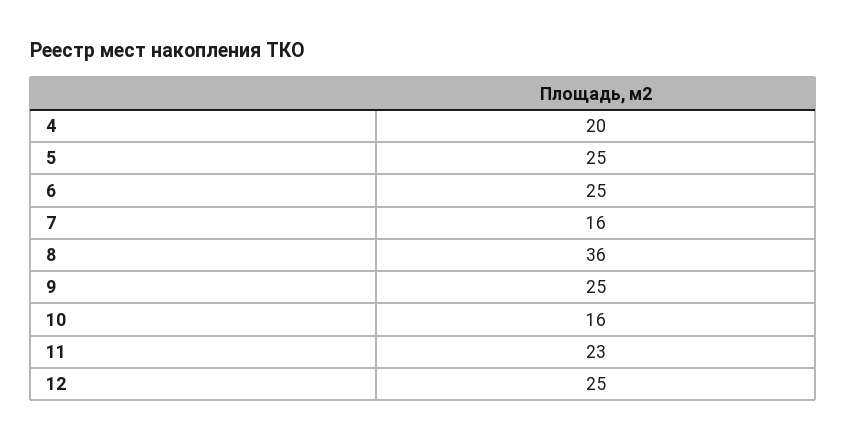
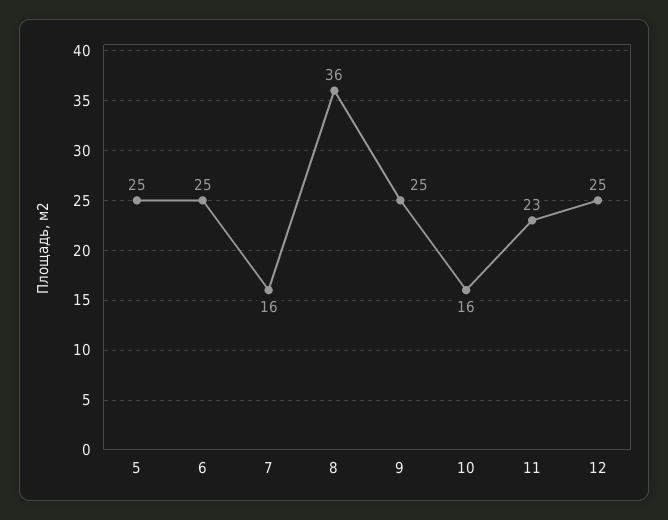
4: 20 -> none

